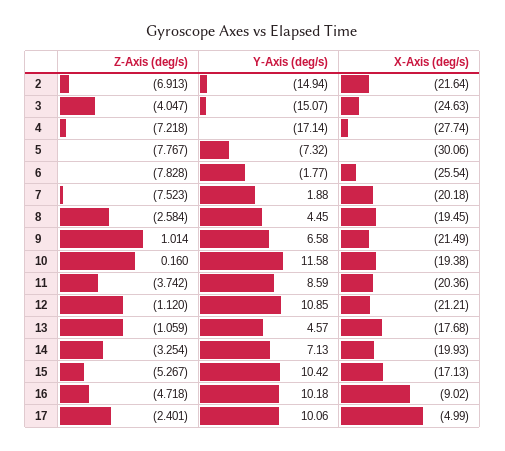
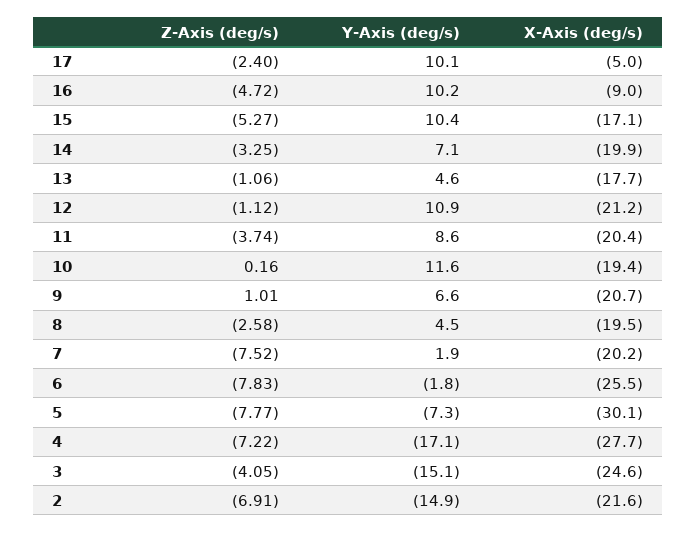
X-Axis (deg/s), 9: -21.49 -> -20.7

